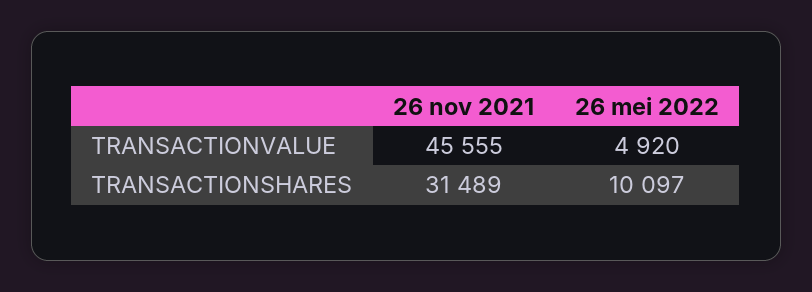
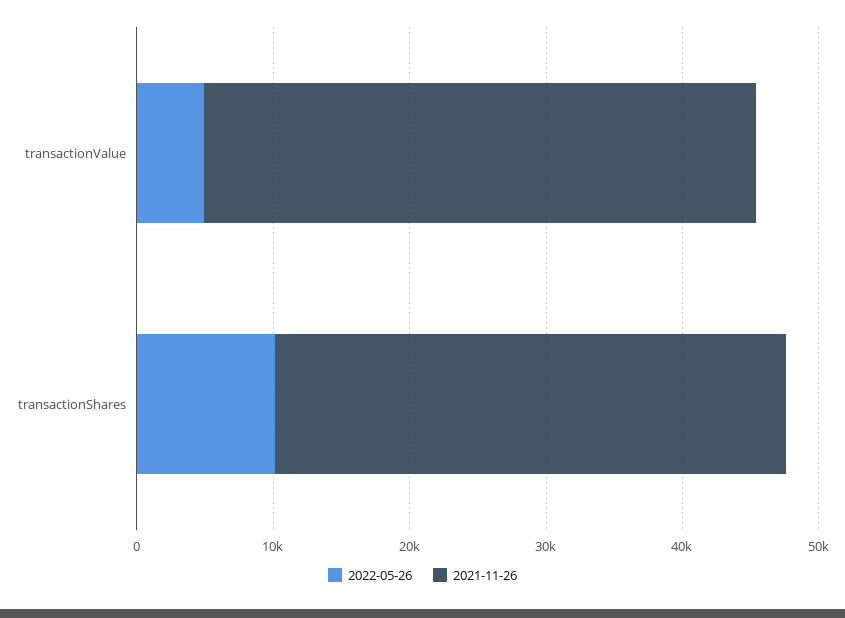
26 nov 2021, TRANSACTIONVALUE: 45555 -> 40000
26 nov 2021, TRANSACTIONSHARES: 31489 -> 38000

